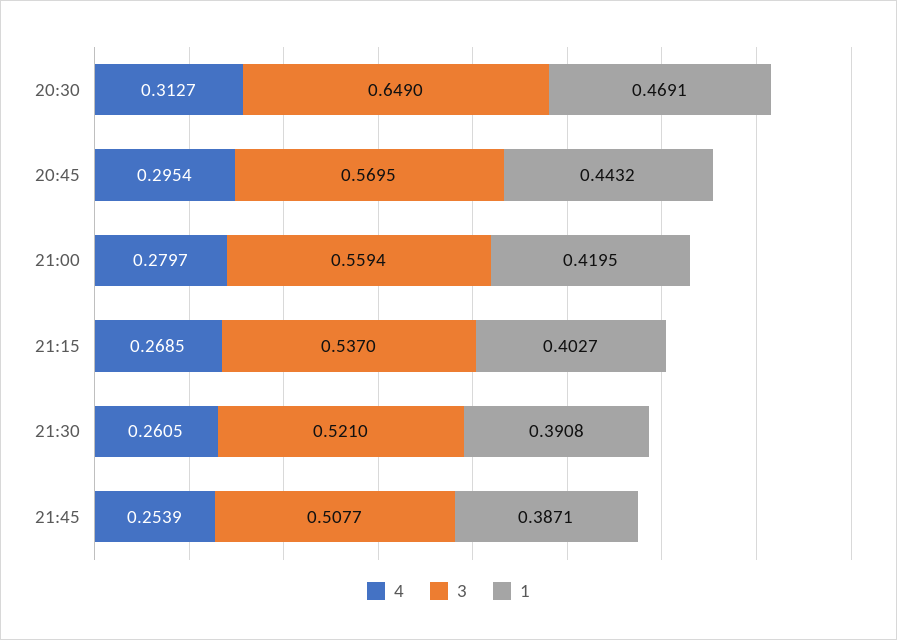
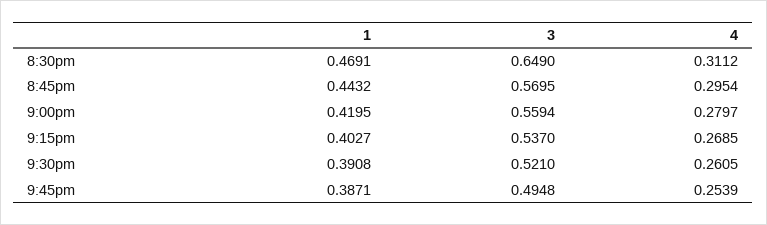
4, 20:30: 0.3127 -> 0.3112
3, 21:45: 0.5077 -> 0.4948

